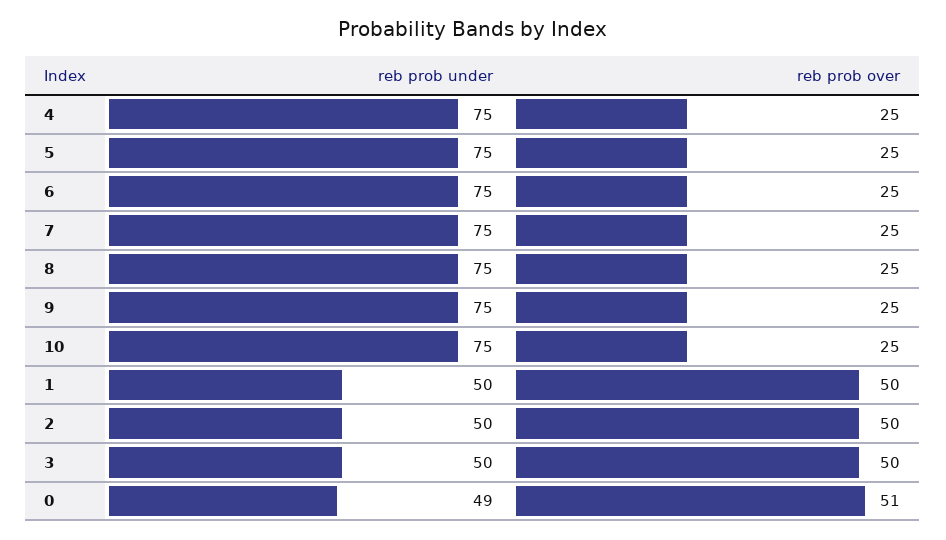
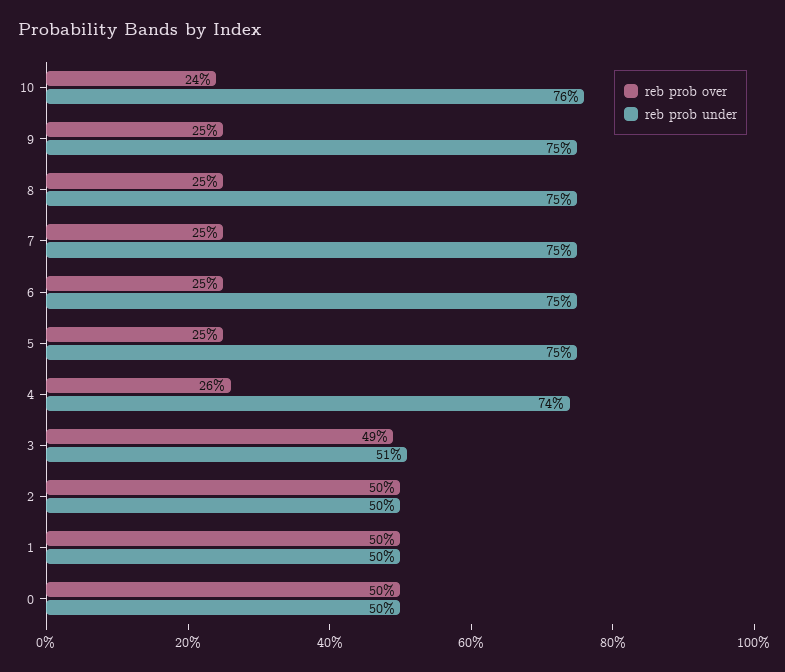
reb prob under, 4: 75 -> 74
reb prob over, 4: 25 -> 26
reb prob under, 10: 75 -> 76
reb prob over, 10: 25 -> 24
reb prob under, 3: 50 -> 51
reb prob over, 3: 50 -> 49
reb prob under, 0: 49 -> 50
reb prob over, 0: 51 -> 50

